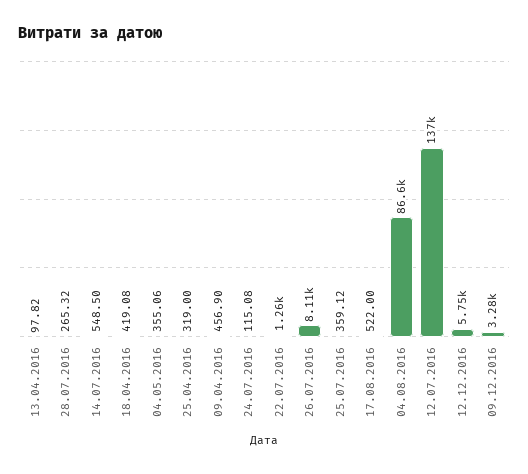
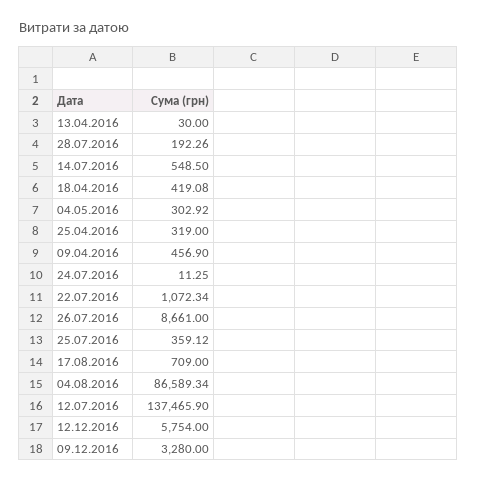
13.04.2016: 97.82 -> 30
28.07.2016: 265.32 -> 192.26
04.05.2016: 355.06 -> 302.92
24.07.2016: 115.08 -> 11.25
22.07.2016: 1260 -> 1072.34
26.07.2016: 8110 -> 8661
17.08.2016: 522 -> 709

